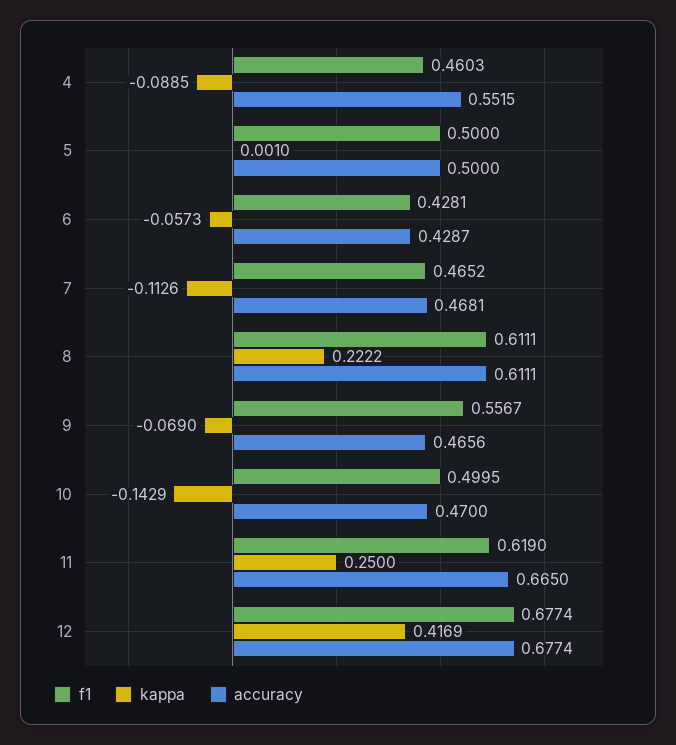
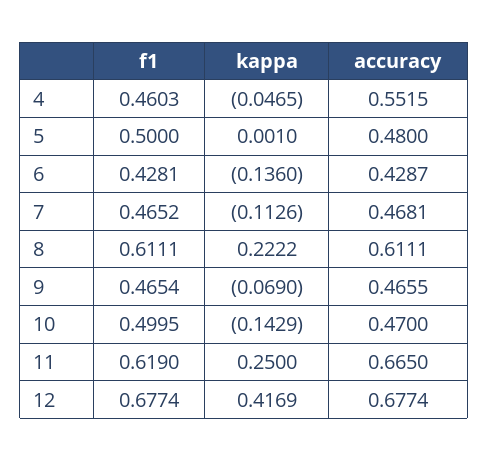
kappa, 4: -0.0885 -> -0.0465
accuracy, 5: 0.5 -> 0.48
kappa, 6: -0.0573 -> -0.136
f1, 9: 0.5567 -> 0.4654
accuracy, 9: 0.4656 -> 0.4655

